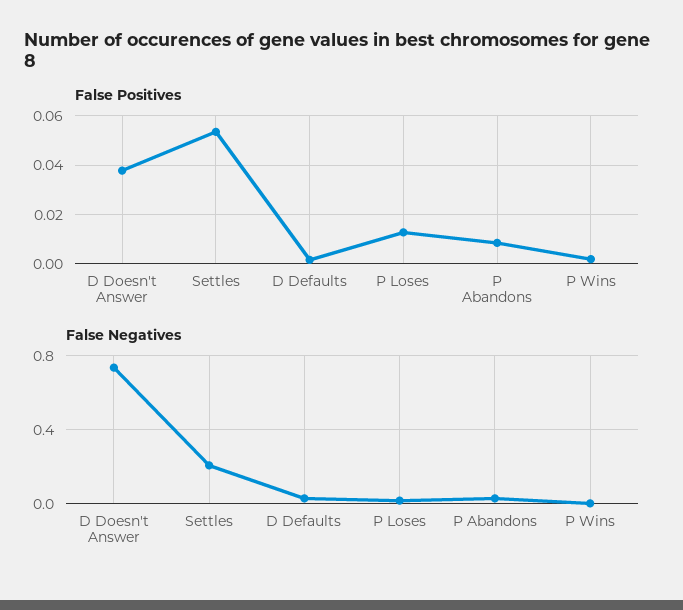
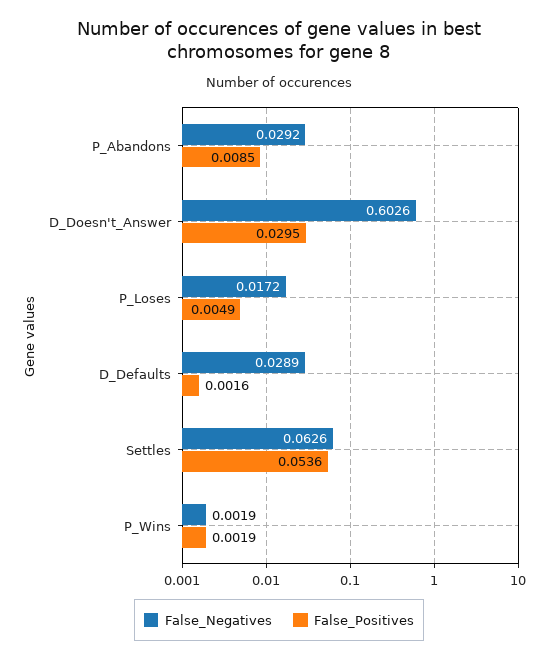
False Positives, D Doesn't Answer: 0.0375 -> 0.0295
False Positives, P Loses: 0.0125 -> 0.0049
False Negatives, D Doesn't Answer: 0.75 -> 0.6026
False Negatives, Settles: 0.2 -> 0.0626

